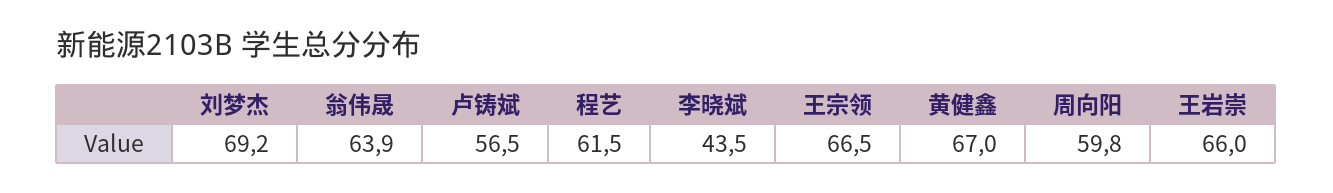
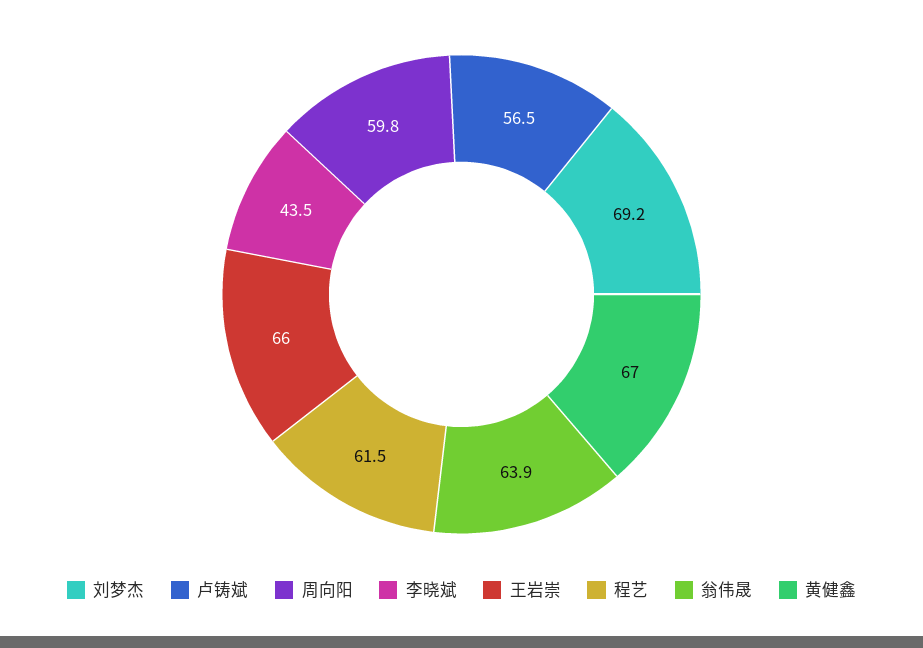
王宗领: 66.5 -> none

